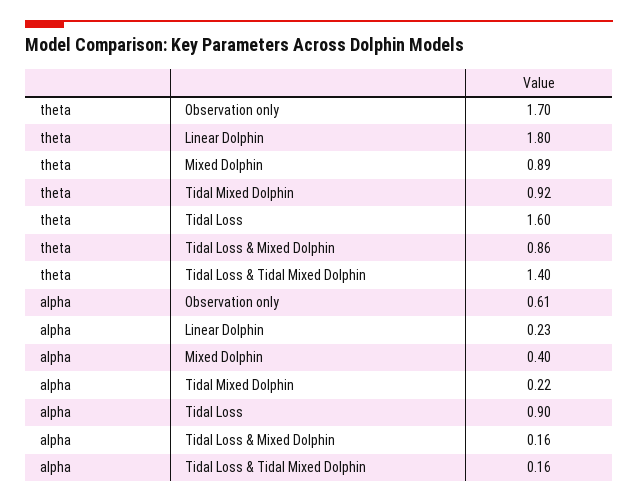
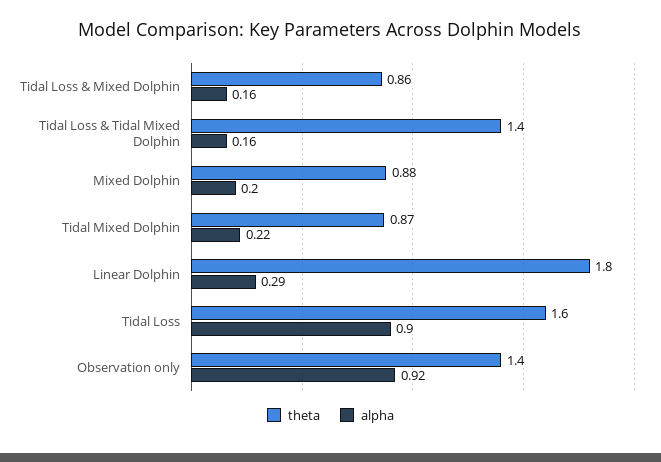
theta, Observation only: 1.7 -> 1.4
theta, Mixed Dolphin: 0.89 -> 0.88
theta, Tidal Mixed Dolphin: 0.92 -> 0.87
alpha, Observation only: 0.61 -> 0.92
alpha, Linear Dolphin: 0.23 -> 0.29
alpha, Mixed Dolphin: 0.4 -> 0.2

